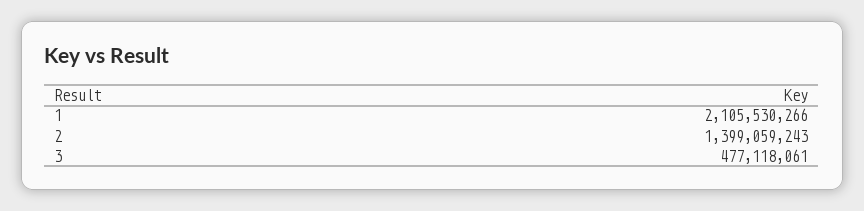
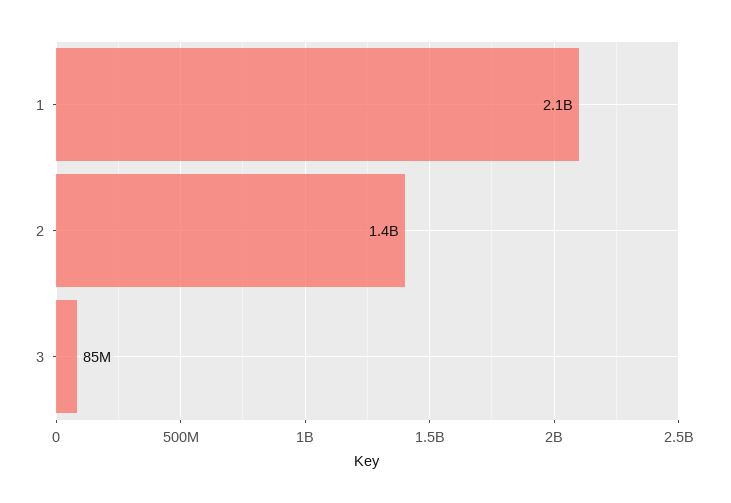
3: 477118061 -> 85000000

